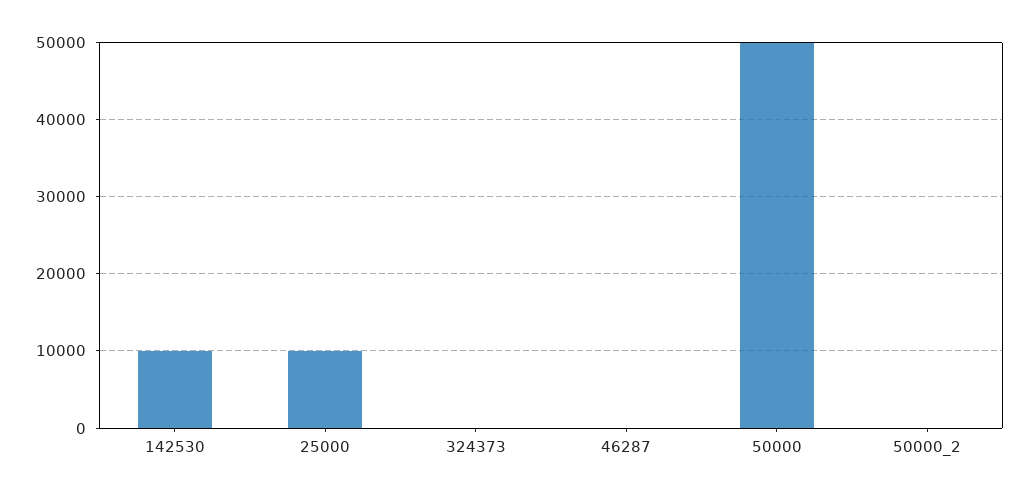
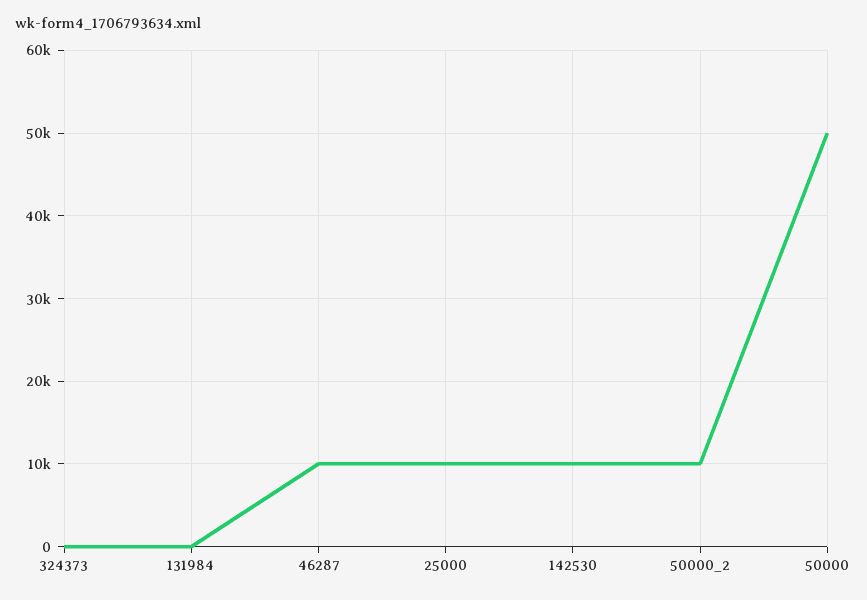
46287: 0 -> 10000
50000_2: 0 -> 10000
131984: none -> 0

